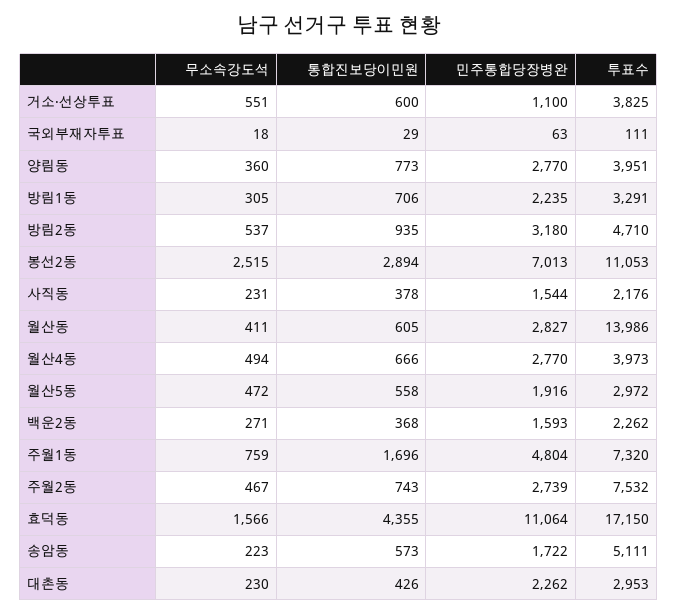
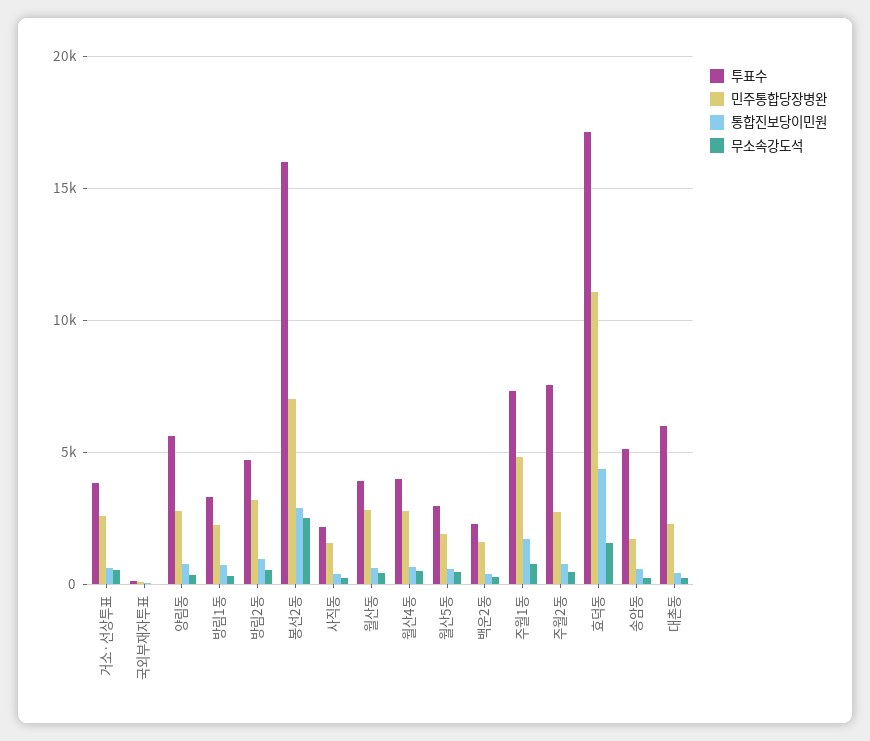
민주통합당장병완, 거소·선상투표: 1100 -> 2500
투표수, 양림동: 3951 -> 5500
투표수, 봉선2동: 11053 -> 16000
투표수, 월산동: 13986 -> 4000
투표수, 대촌동: 2953 -> 6000

